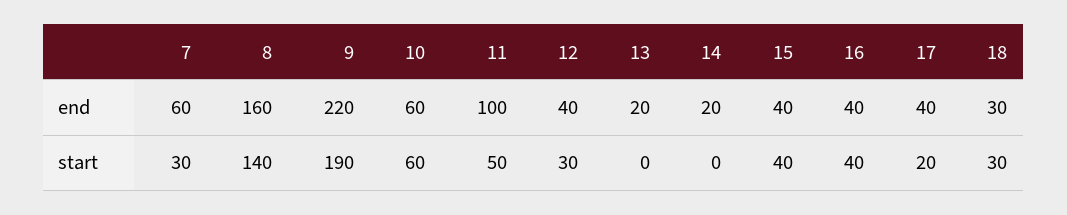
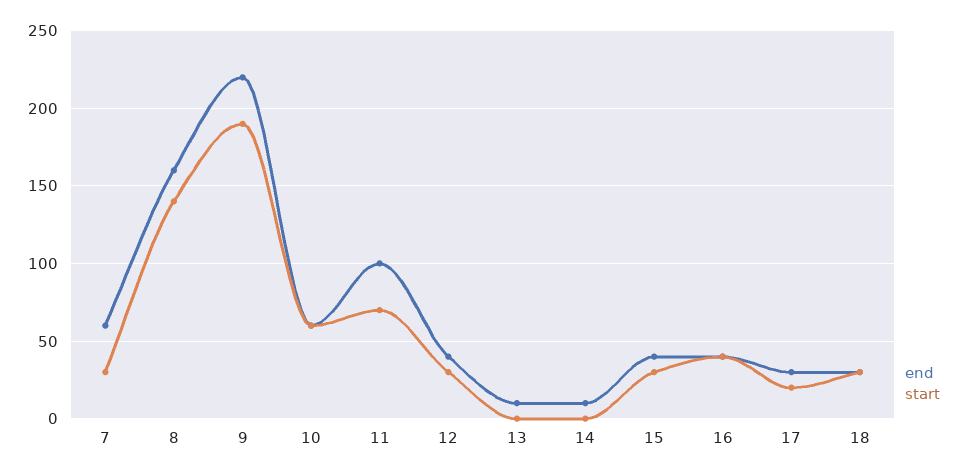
end, 13: 20 -> 10
end, 14: 20 -> 10
end, 17: 40 -> 30
start, 11: 50 -> 70
start, 15: 40 -> 30

